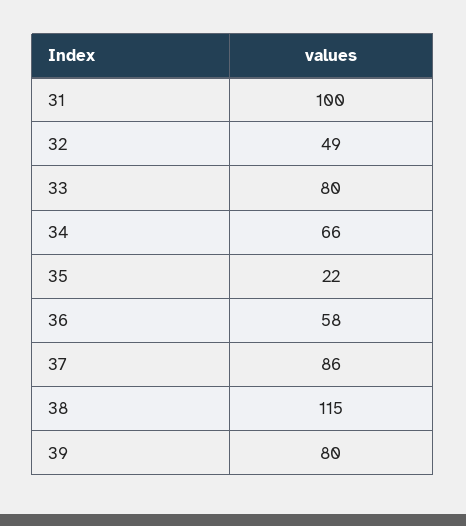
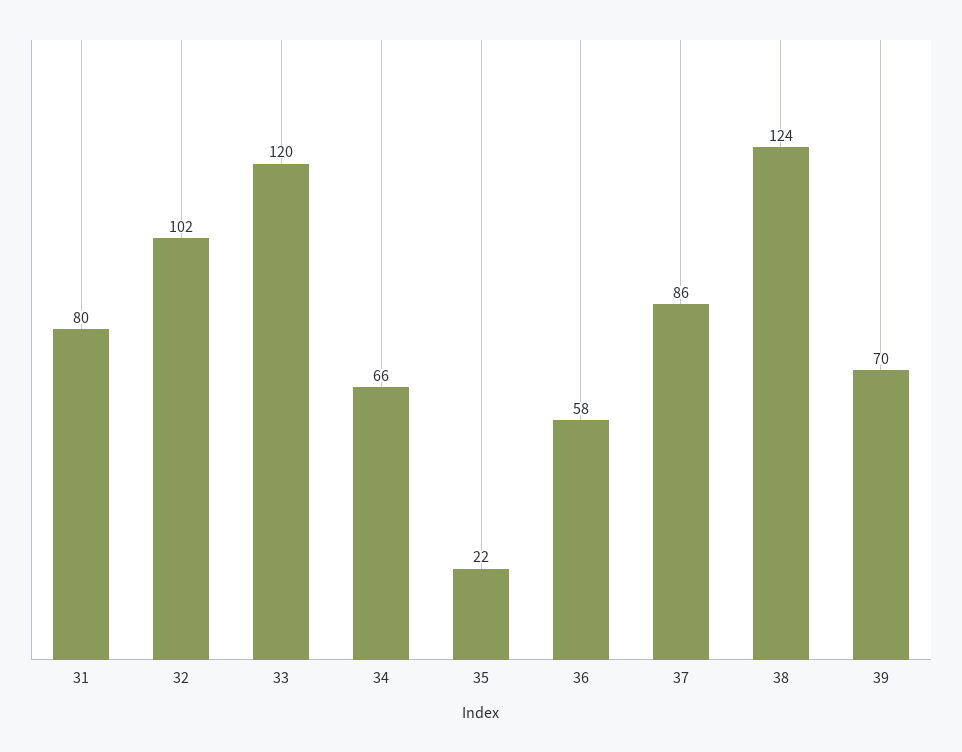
31: 100 -> 80
32: 49 -> 102
33: 80 -> 120
38: 115 -> 124
39: 80 -> 70

